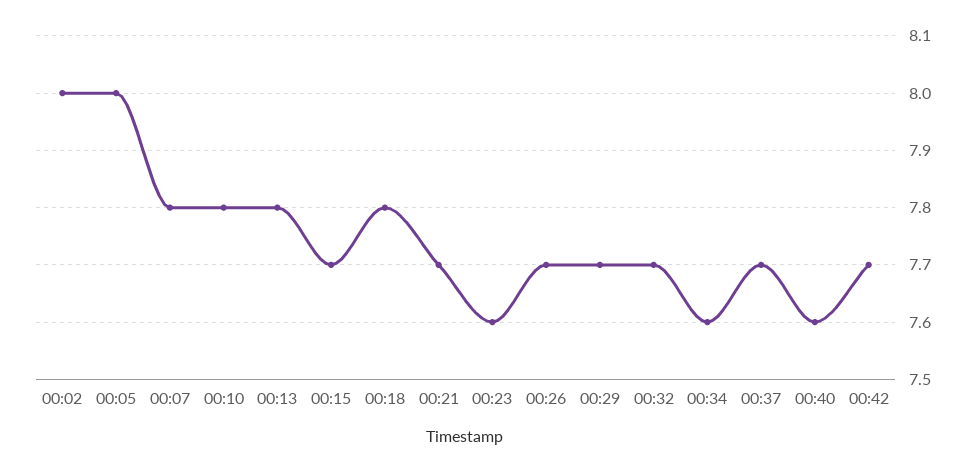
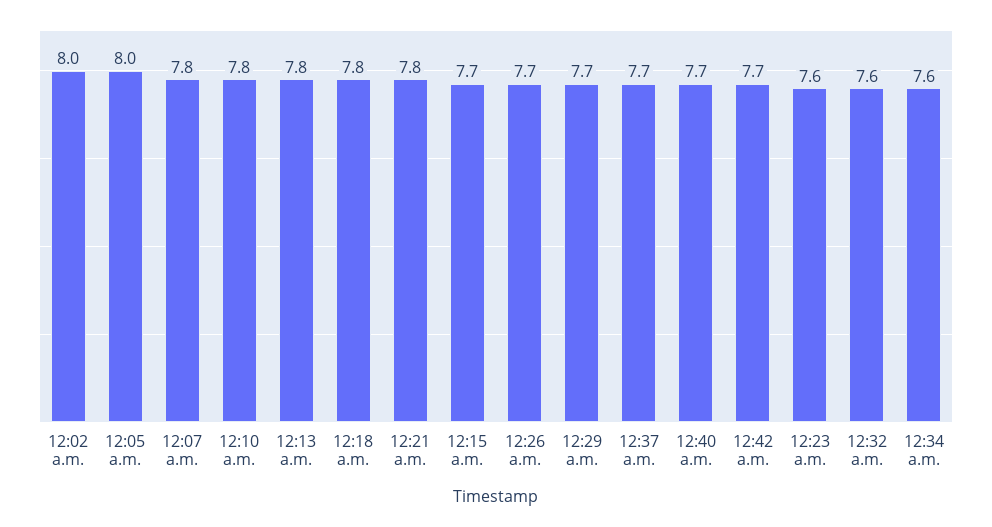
00:21: 7.7 -> 7.8
00:32: 7.7 -> 7.6
00:40: 7.6 -> 7.7

